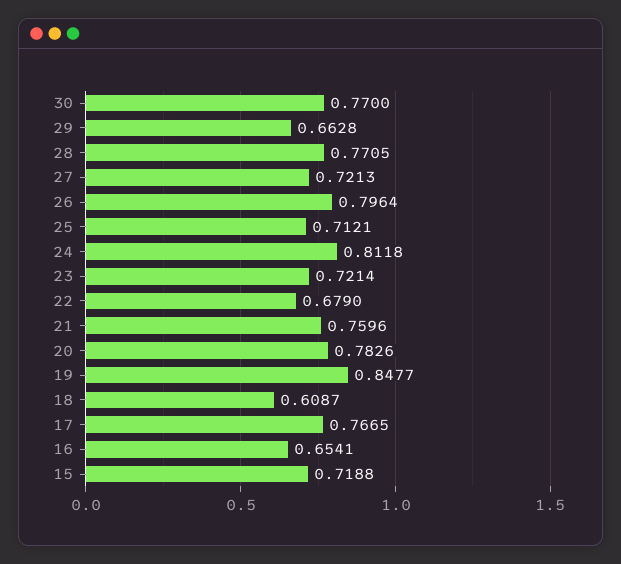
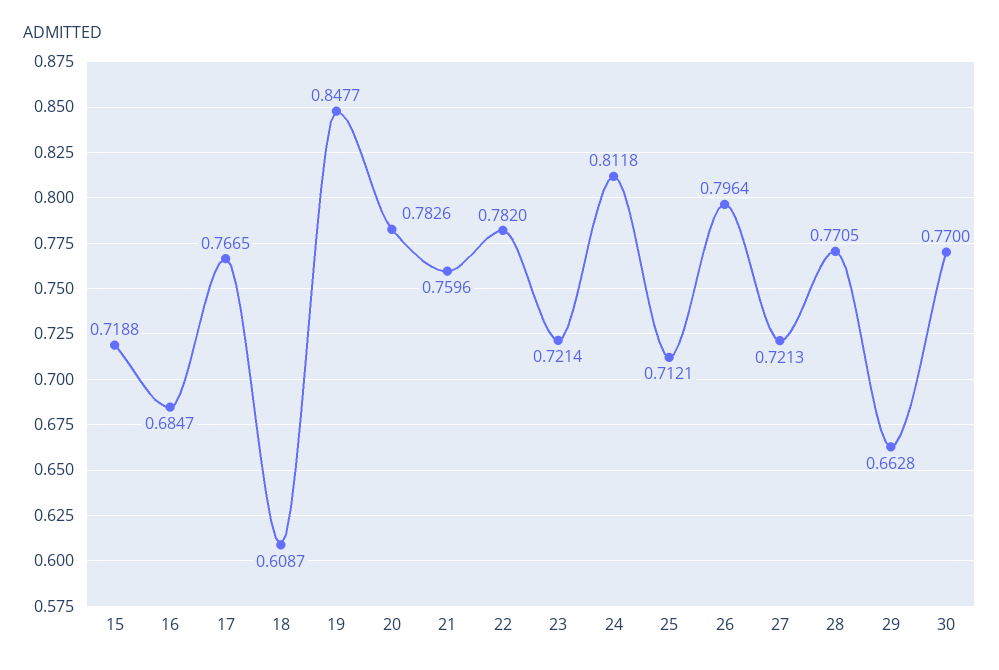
22: 0.679 -> 0.782
16: 0.6541 -> 0.6847

